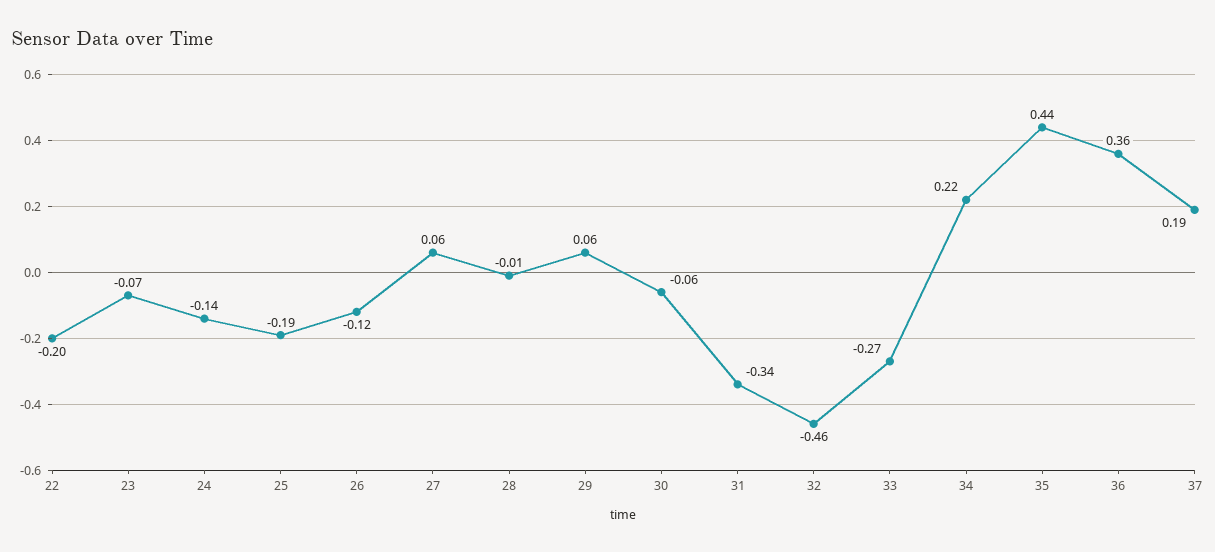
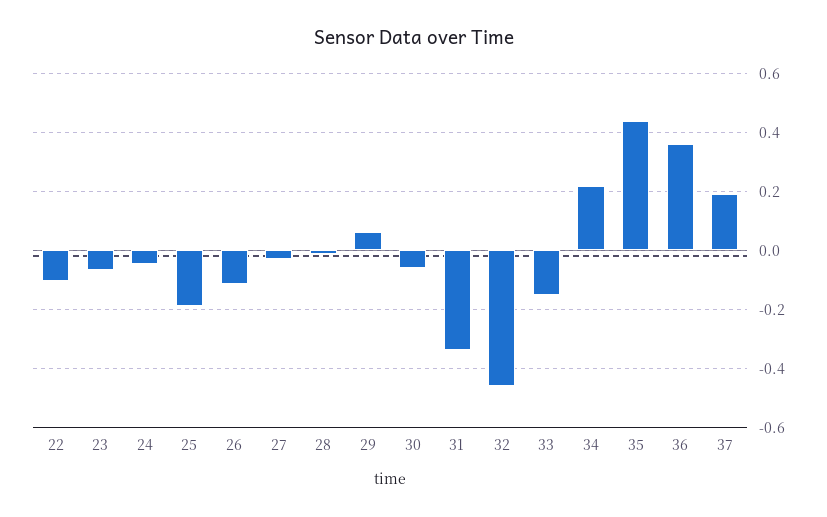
22: -0.2 -> -0.1
24: -0.14 -> -0.05
27: 0.06 -> -0.025
33: -0.27 -> -0.15

